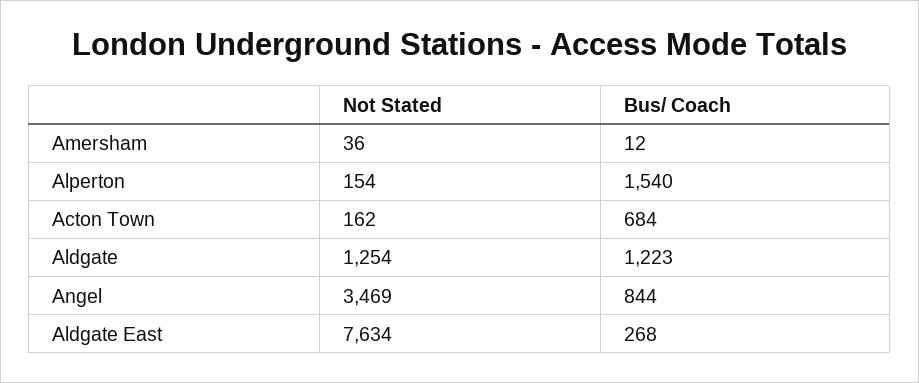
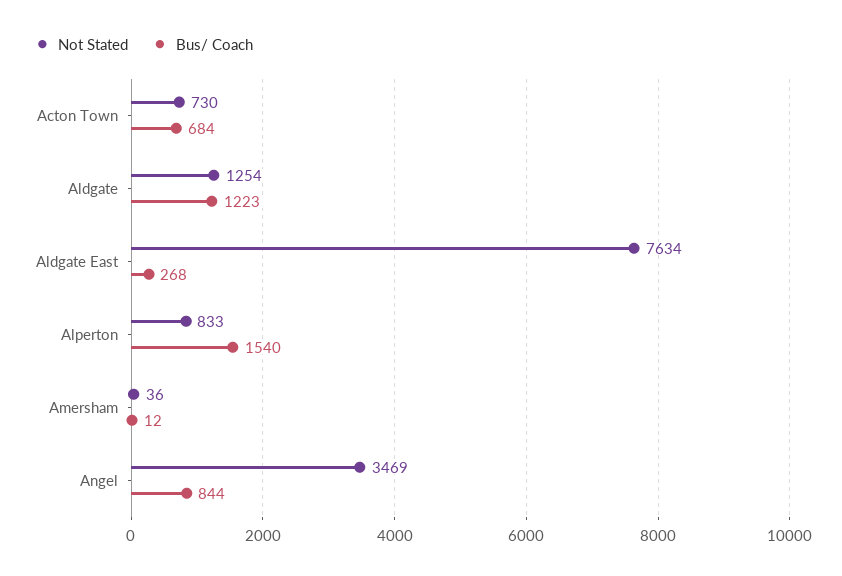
Not Stated, Alperton: 154 -> 833
Not Stated, Acton Town: 162 -> 730

